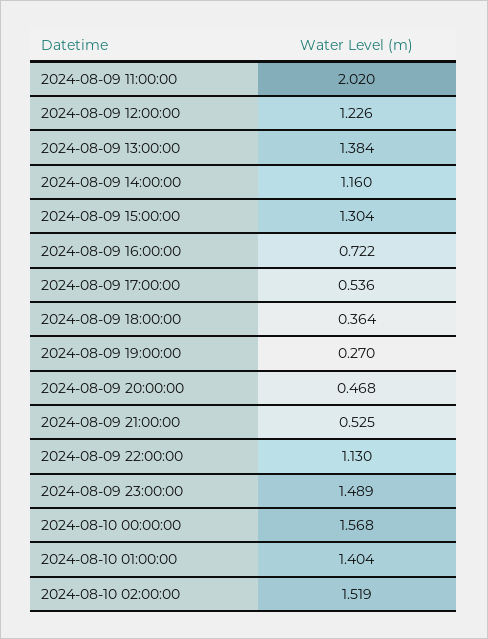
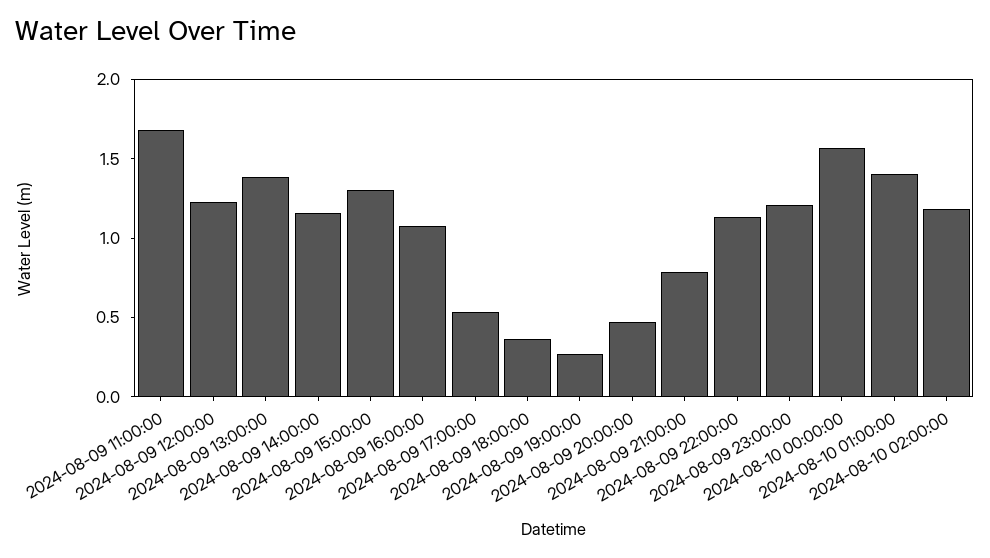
2024-08-09 11:00:00: 2.02 -> 1.7
2024-08-09 16:00:00: 0.722 -> 1.1
2024-08-09 21:00:00: 0.525 -> 0.8
2024-08-09 23:00:00: 1.489 -> 1.2
2024-08-10 02:00:00: 1.519 -> 1.2

